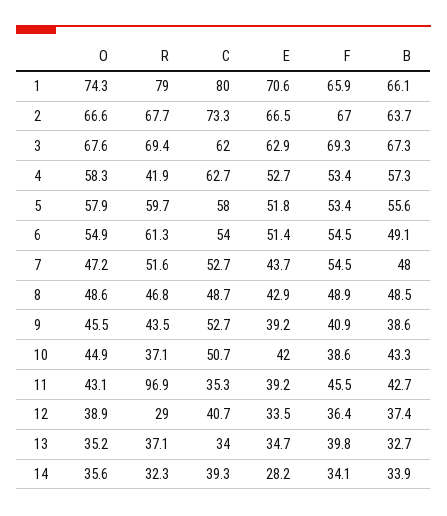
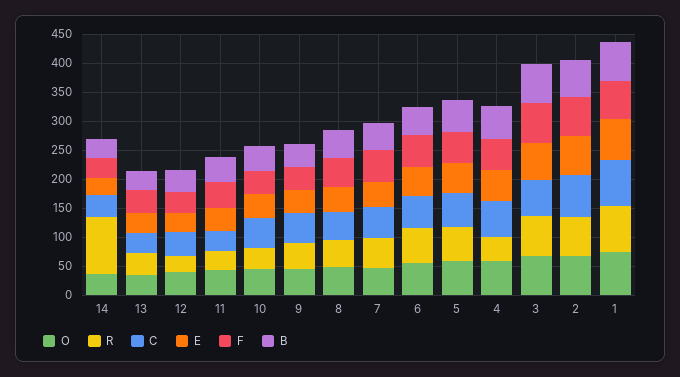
R, 11: 96.9 -> 25
R, 14: 32.3 -> 100

